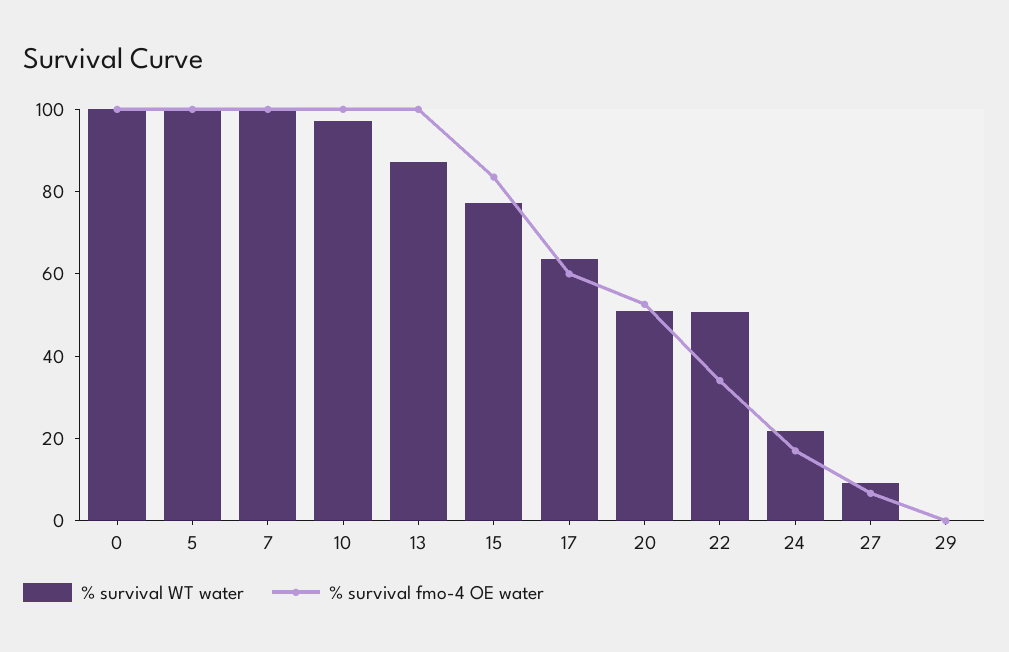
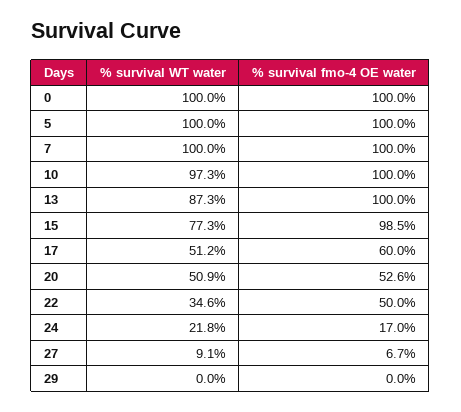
% survival fmo-4 OE water, 15: 85 -> 98.5
% survival WT water, 17: 65 -> 51.2
% survival WT water, 22: 50 -> 34.6
% survival fmo-4 OE water, 22: 35 -> 50

